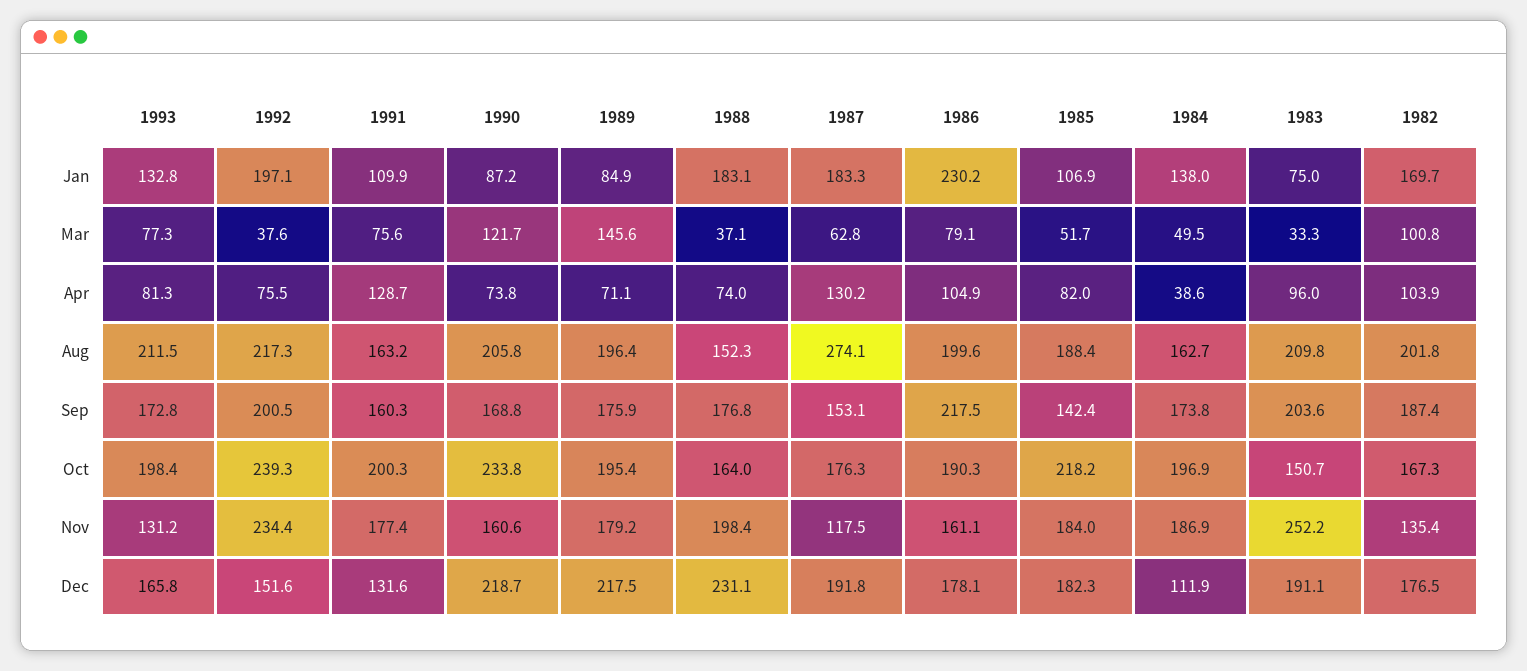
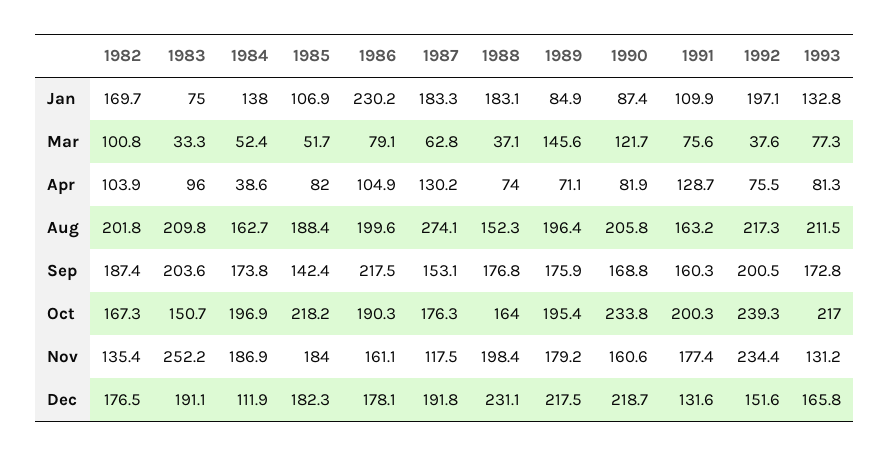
1990, Jan: 87.2 -> 87.4
1984, Mar: 49.5 -> 52.4
1990, Apr: 73.8 -> 81.9
1993, Oct: 198.4 -> 217

